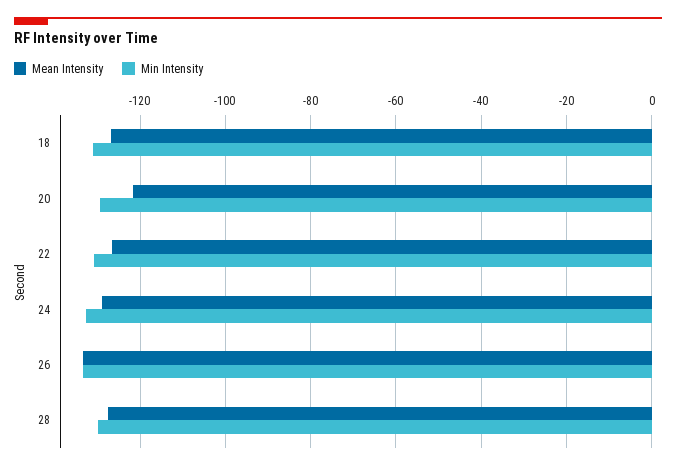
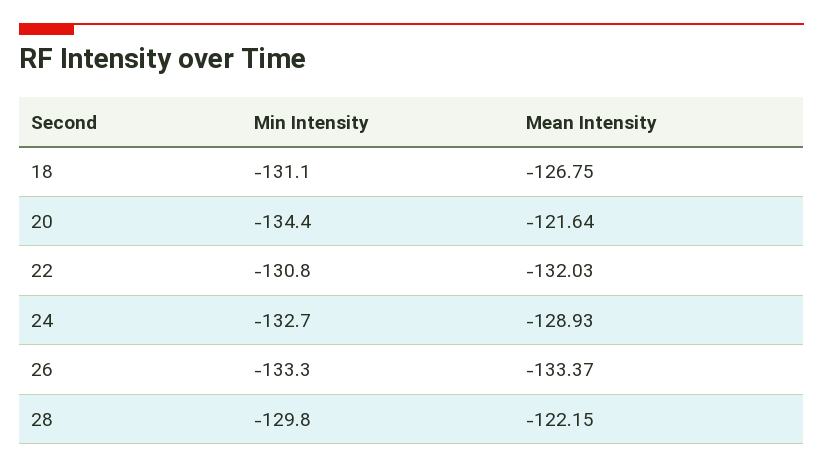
Min Intensity, 20: -130 -> -134.4
Mean Intensity, 22: -126 -> -132.03
Mean Intensity, 28: -128 -> -122.15

